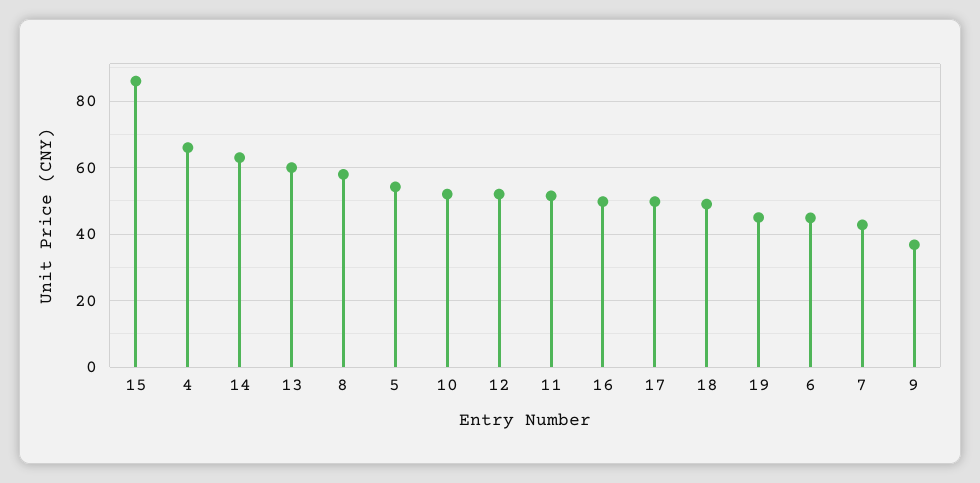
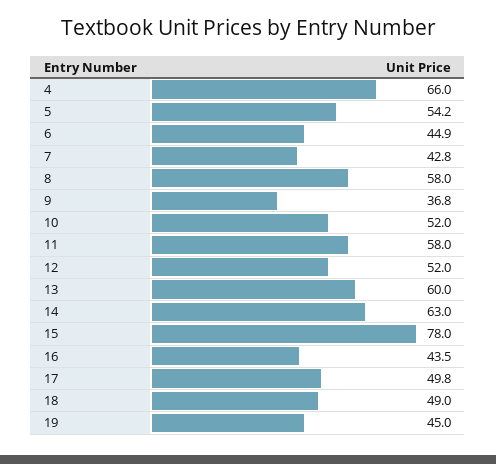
15: 86 -> 78
11: 52 -> 58
16: 50 -> 43.5

